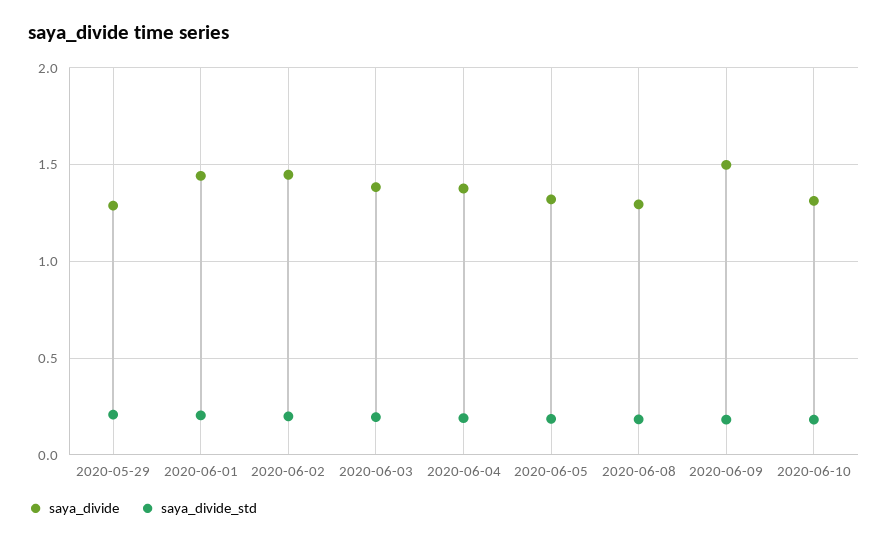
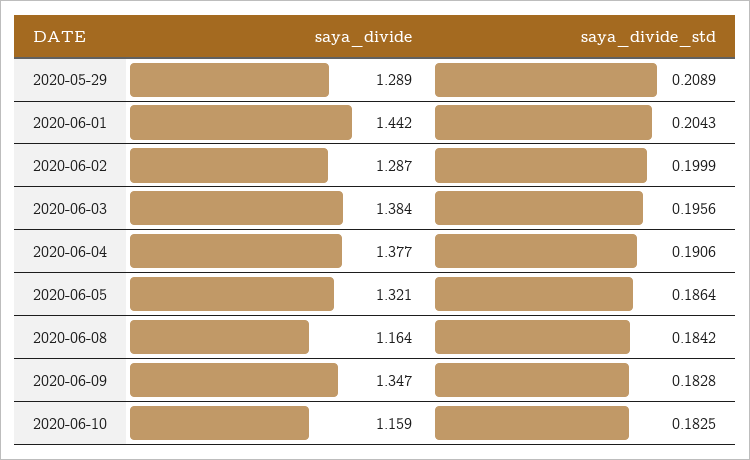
saya_divide, 2020-06-02: 1.45 -> 1.287
saya_divide, 2020-06-08: 1.3 -> 1.164
saya_divide, 2020-06-09: 1.5 -> 1.347
saya_divide, 2020-06-10: 1.3 -> 1.159

